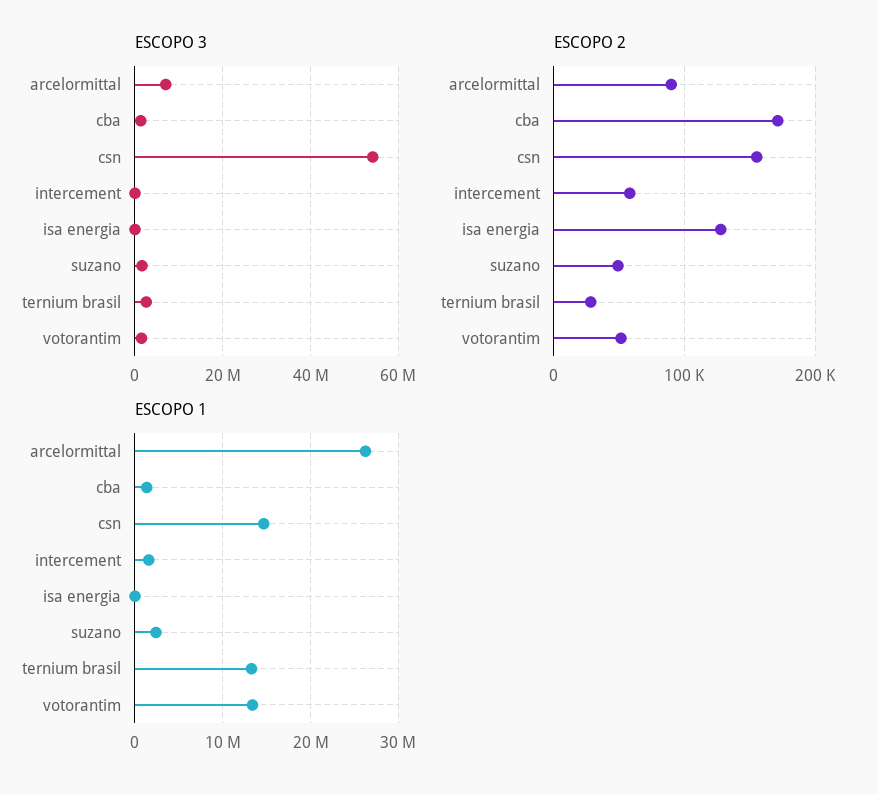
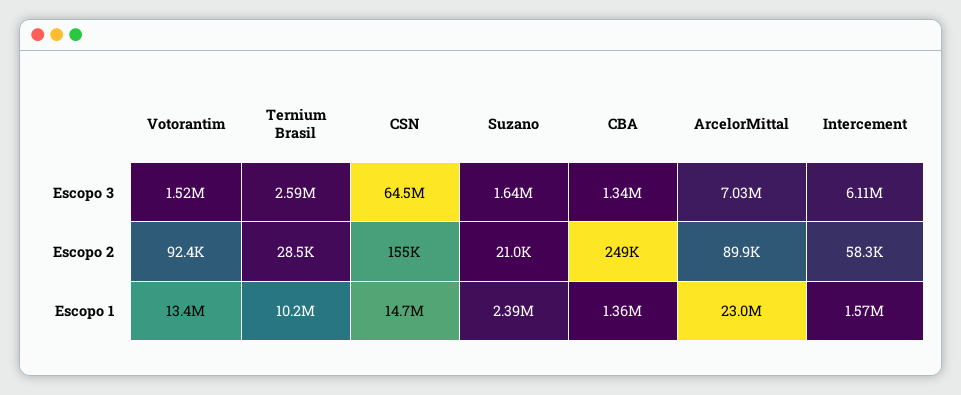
ESCOPO 3, csn: 54000000 -> 64500000
ESCOPO 3, intercement: 0 -> 6110000
ESCOPO 3, isa energia: 0 -> none
ESCOPO 2, cba: 170000 -> 249000
ESCOPO 2, isa energia: 130000 -> none
ESCOPO 2, suzano: 50000 -> 21000
ESCOPO 2, votorantim: 50000 -> 92400
ESCOPO 1, arcelormittal: 26000000 -> 23000000
ESCOPO 1, isa energia: 0 -> none
ESCOPO 1, ternium brasil: 13000000 -> 10200000

